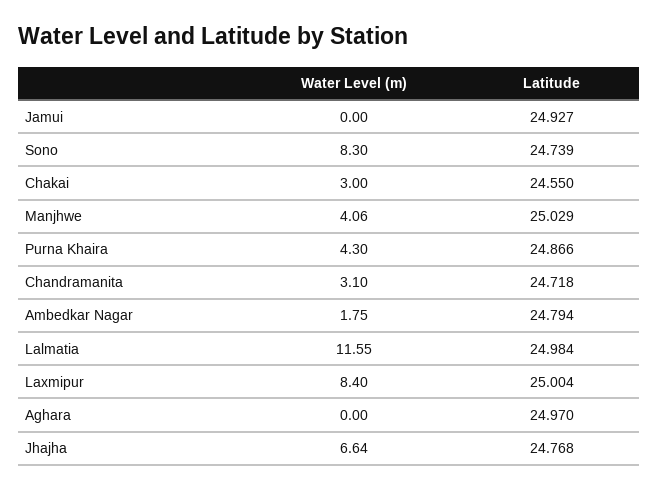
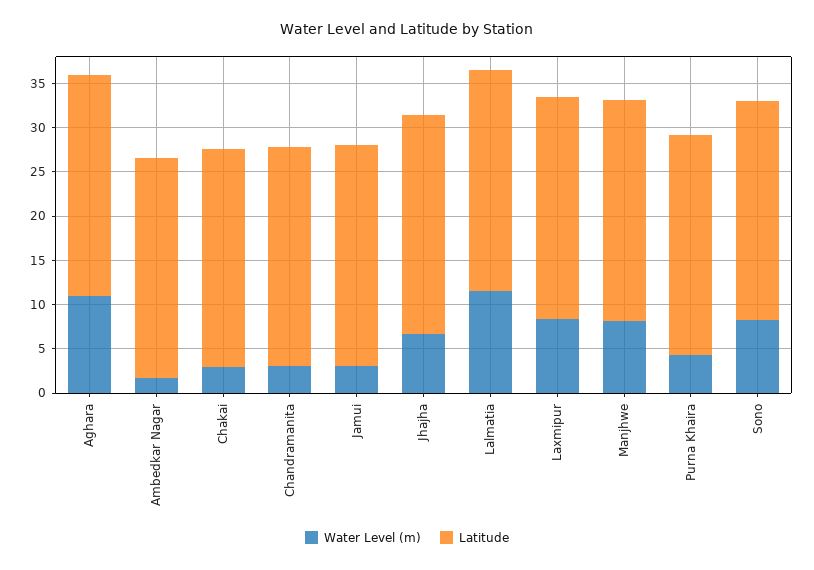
Water Level (m), Jamui: 0 -> 3
Water Level (m), Manjhwe: 4.06 -> 8
Water Level (m), Aghara: 0 -> 11

